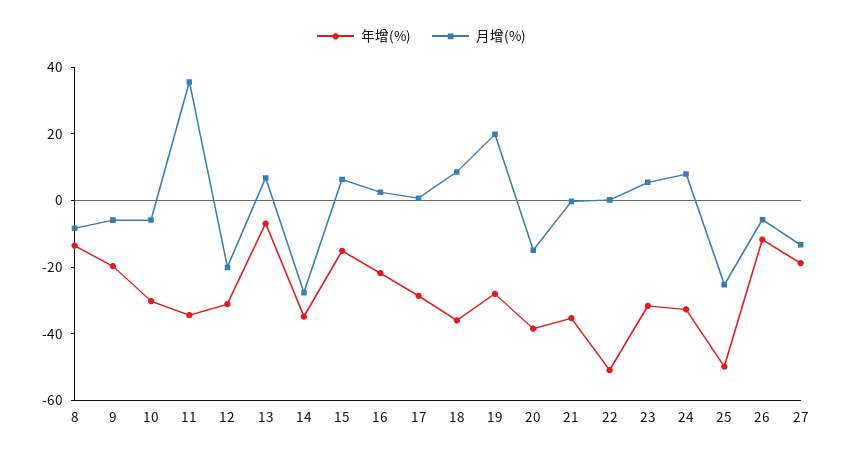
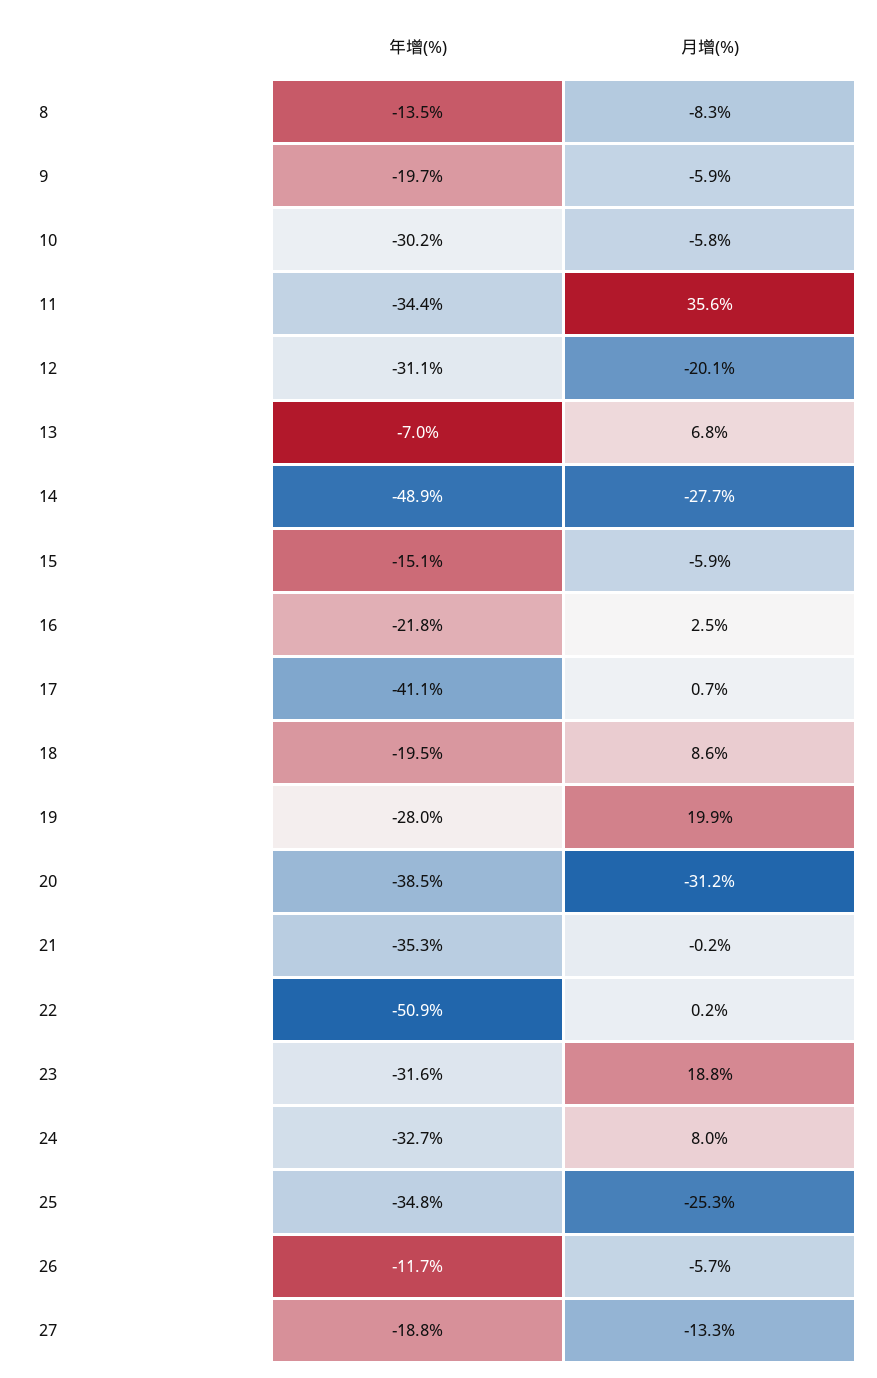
年增(%), 14: -35 -> -48.9
月增(%), 15: 5 -> -5.9
年增(%), 17: -30 -> -41.1
年增(%), 18: -35 -> -19.5
月增(%), 20: -15 -> -31.2
月增(%), 23: 5 -> 18.8
年增(%), 25: -50 -> -34.8

